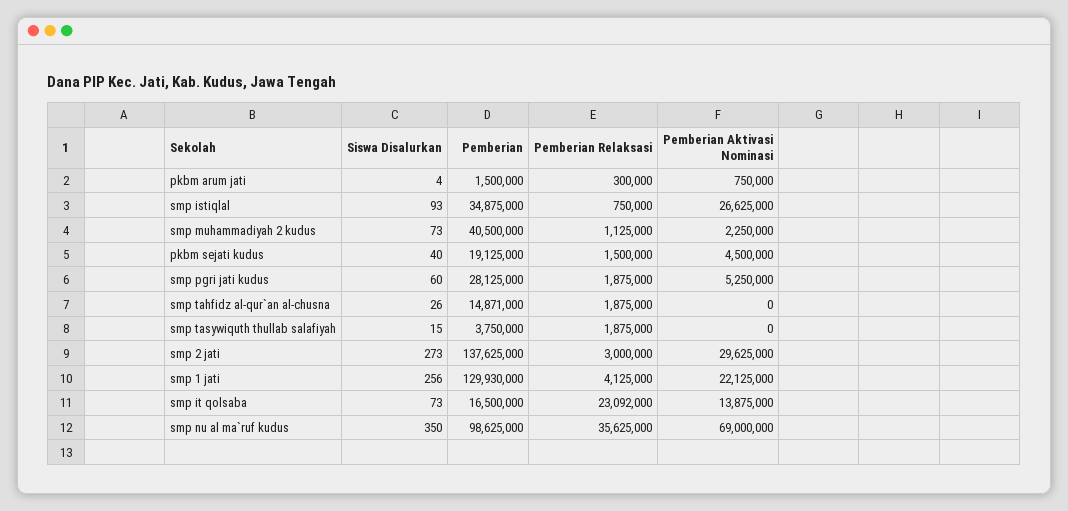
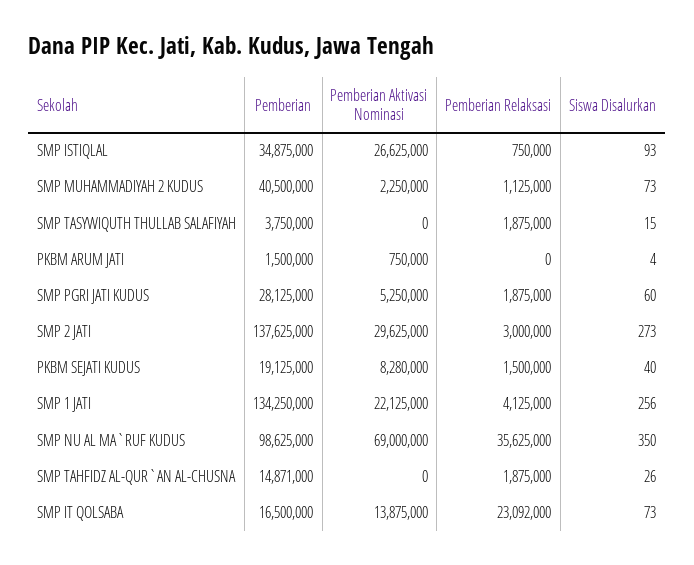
Pemberian Relaksasi, pkbm arum jati: 300000 -> 0
Pemberian Aktivasi Nominasi, pkbm sejati kudus: 4500000 -> 8280000
Pemberian, smp 1 jati: 129930000 -> 134250000

